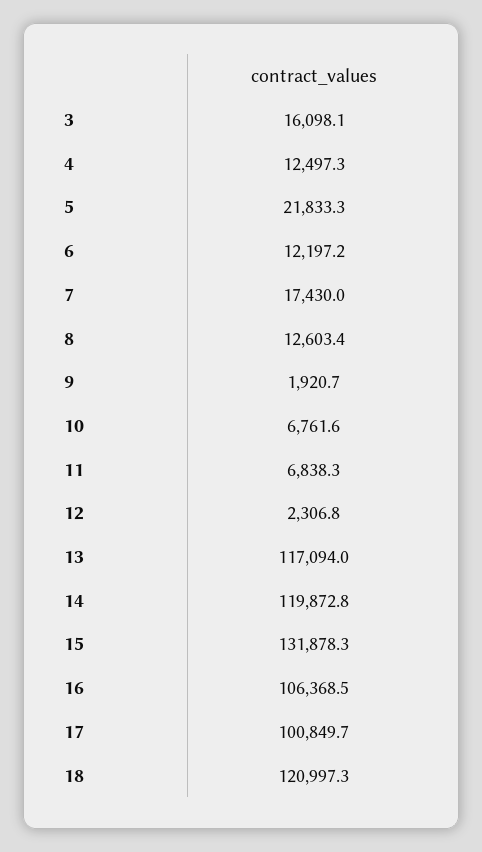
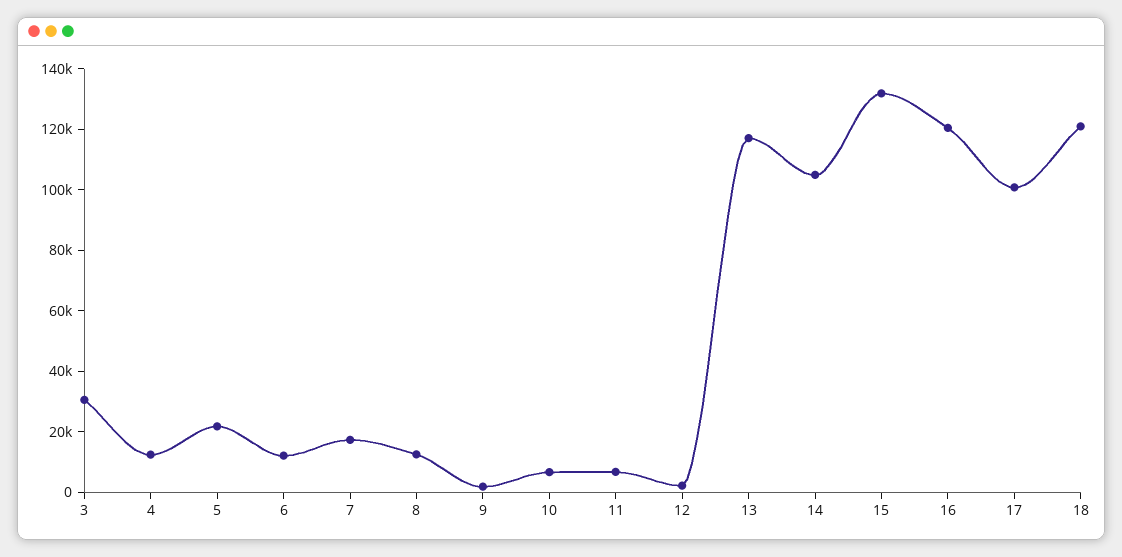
3: 16098.1 -> 30000
14: 119872.8 -> 105000
16: 106368.5 -> 120000

